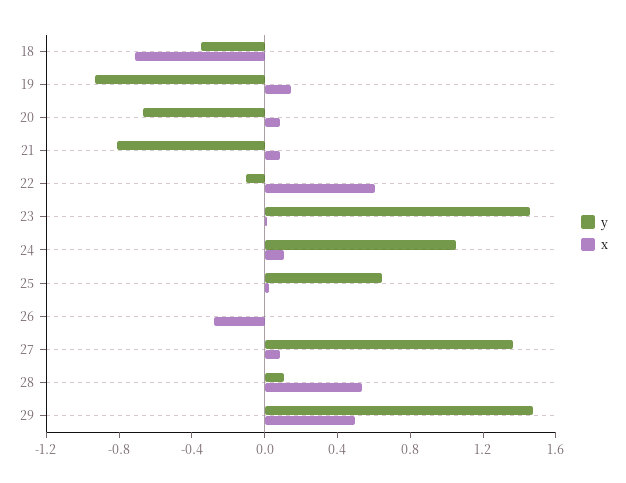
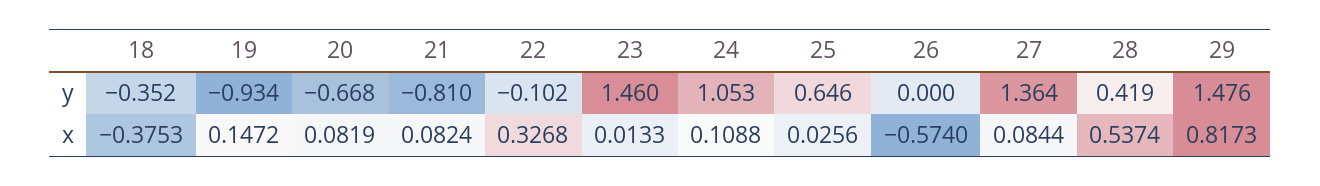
x, 18: -0.7 -> -0.3753
x, 22: 0.6 -> 0.3268
x, 26: -0.3 -> -0.574
y, 28: 0.1 -> 0.419
x, 29: 0.5 -> 0.8173

